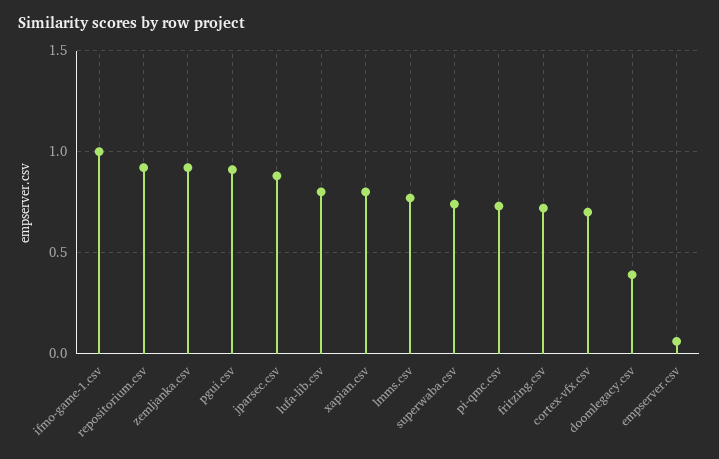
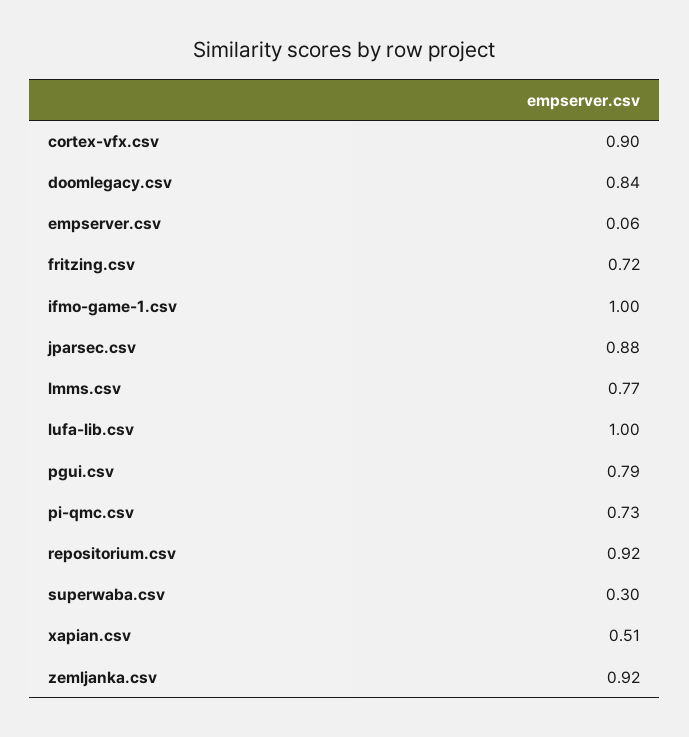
pgui.csv: 0.9 -> 0.79
lufa-lib.csv: 0.8 -> 1
xapian.csv: 0.8 -> 0.51
superwaba.csv: 0.75 -> 0.3
cortex-vfx.csv: 0.7 -> 0.9
doomlegacy.csv: 0.4 -> 0.84

